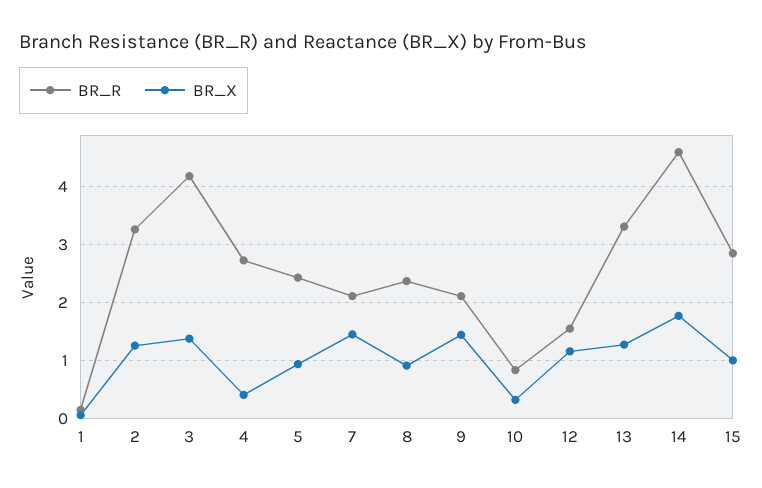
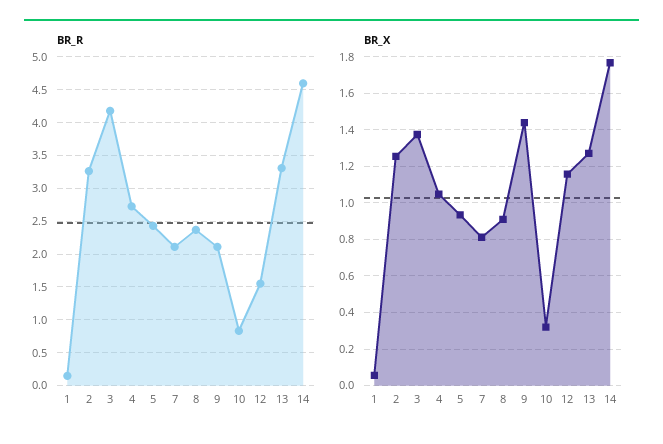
BR_X, 4: 0.4 -> 1.05
BR_X, 7: 1.4 -> 0.8
BR_R, 15: 2.8 -> none
BR_X, 15: 1 -> none

